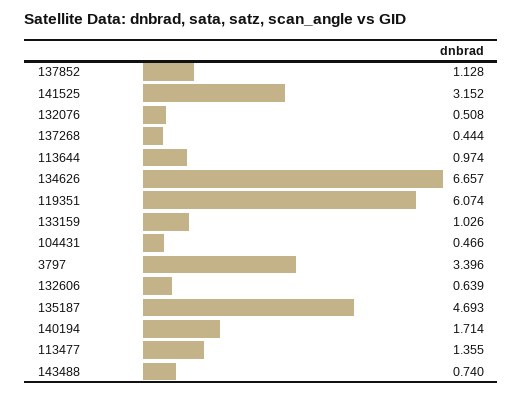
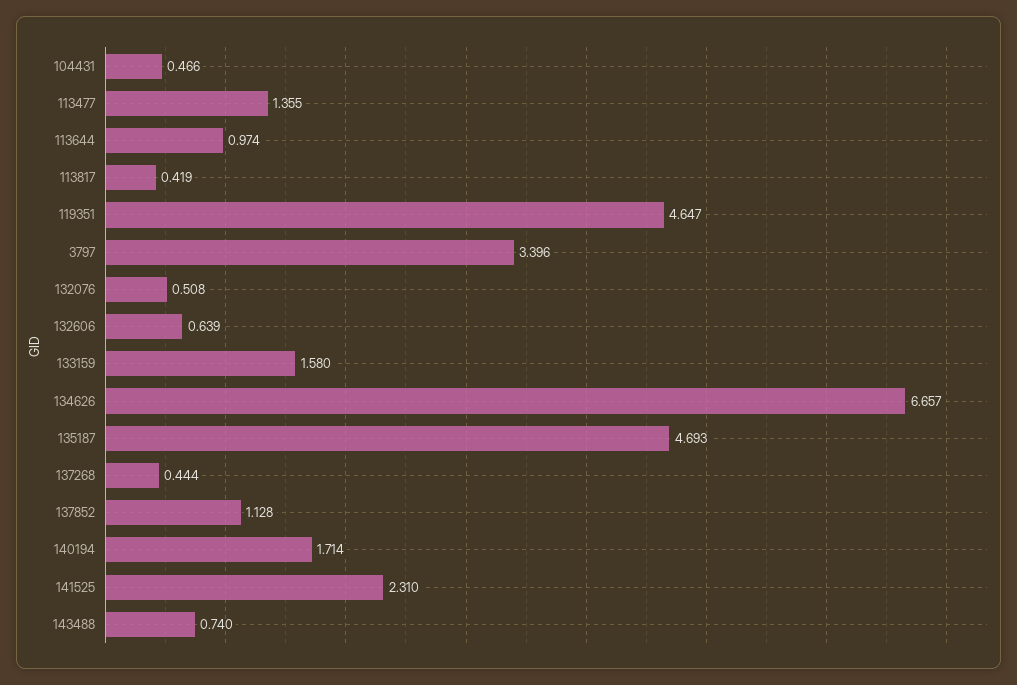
141525: 3.152 -> 2.31
119351: 6.074 -> 4.647
133159: 1.026 -> 1.58
113817: none -> 0.419

